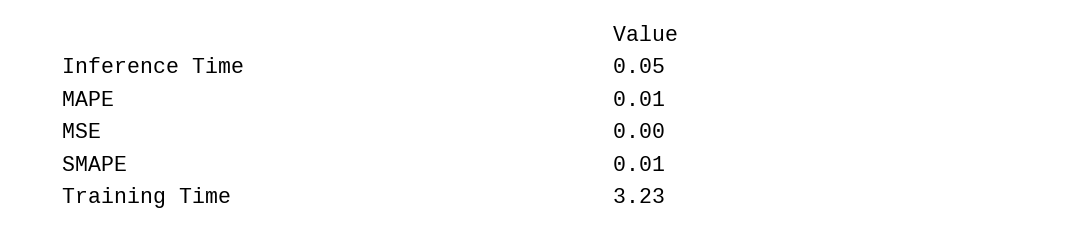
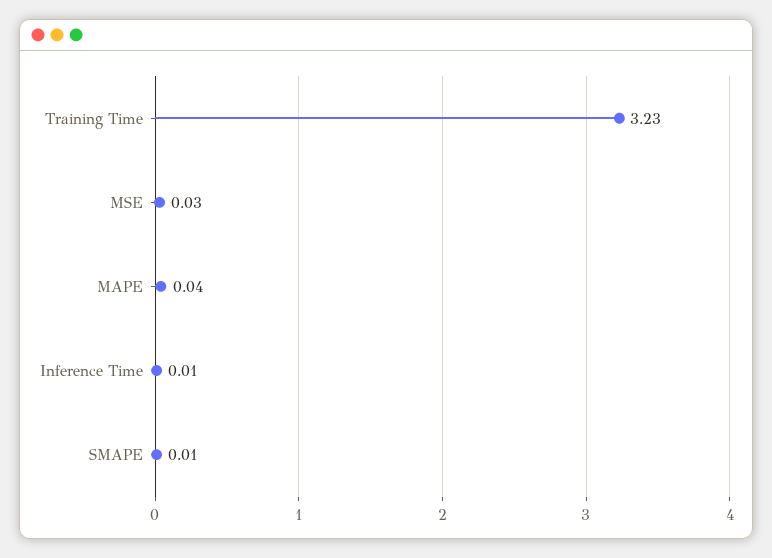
Inference Time: 0.05 -> 0.01
MAPE: 0.01 -> 0.04
MSE: 0 -> 0.03

